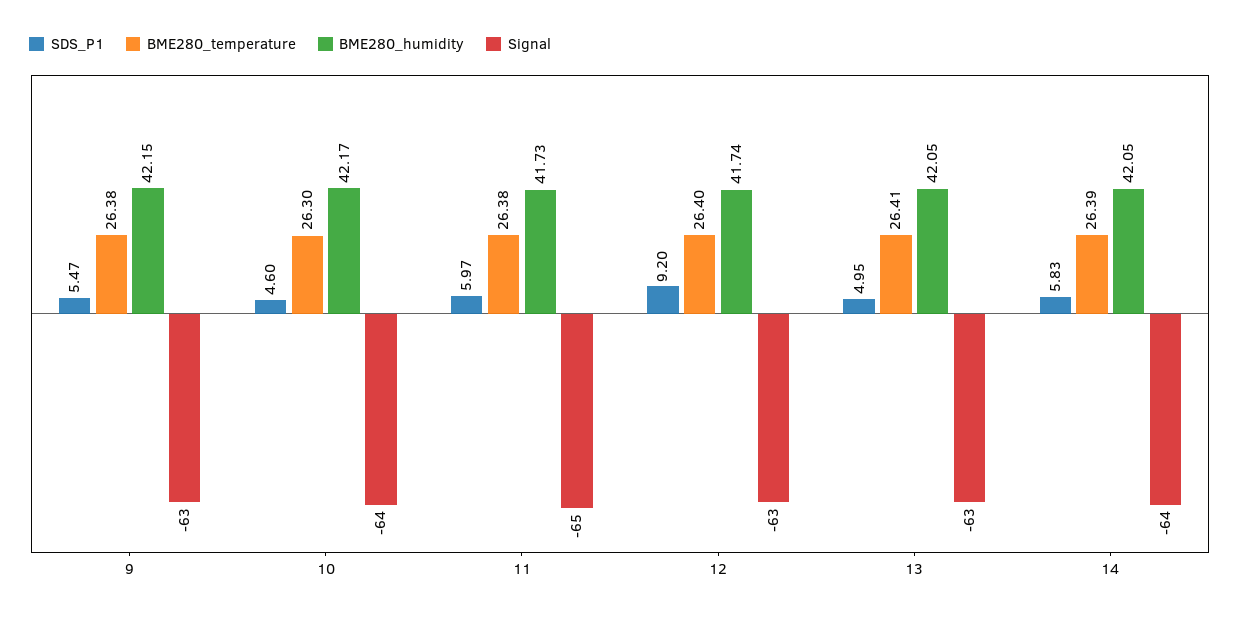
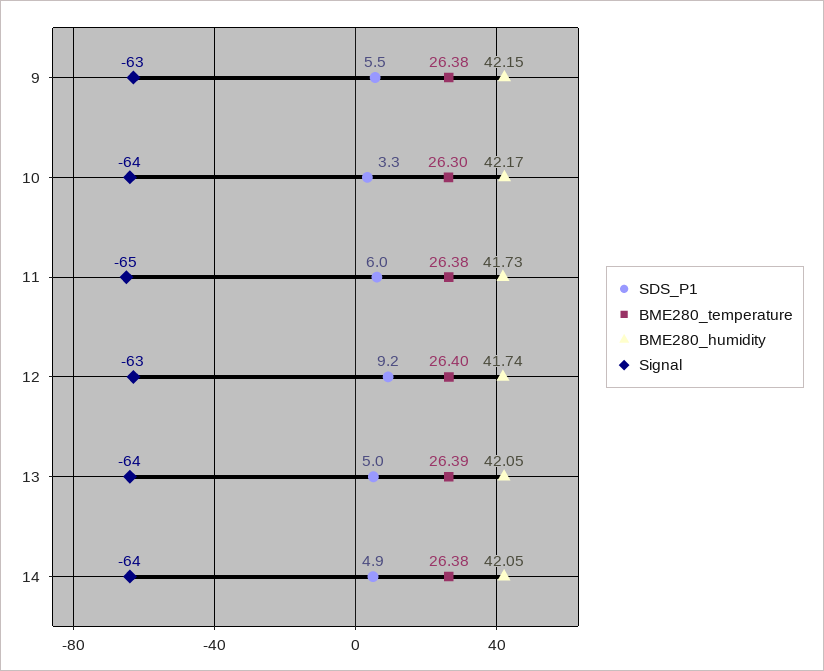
SDS_P1, 10: 4.6 -> 3.3
BME280_temperature, 13: 26.41 -> 26.39
Signal, 13: -63 -> -64
SDS_P1, 14: 5.83 -> 4.9
BME280_temperature, 14: 26.39 -> 26.38

